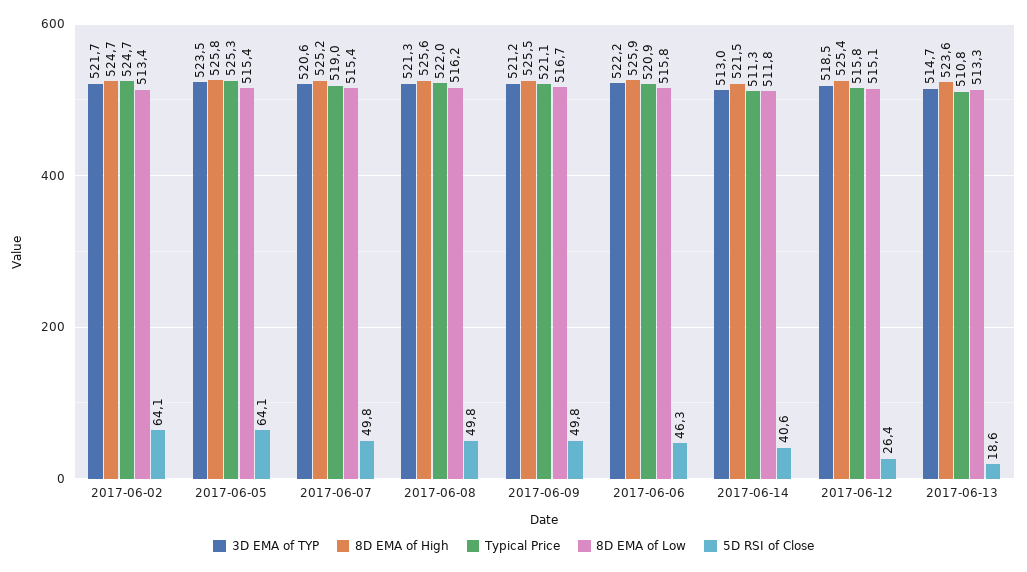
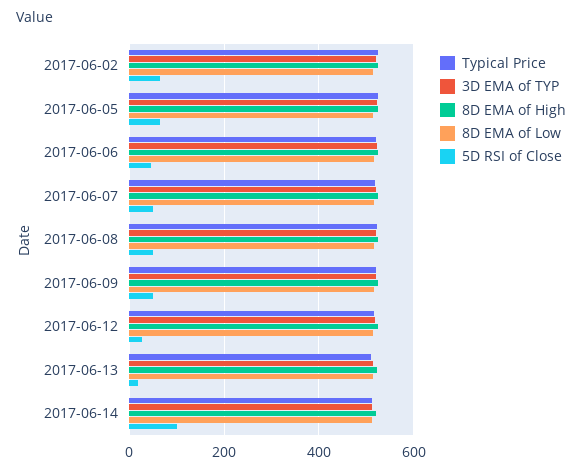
5D RSI of Close, 2017-06-14: 40.6 -> 100

